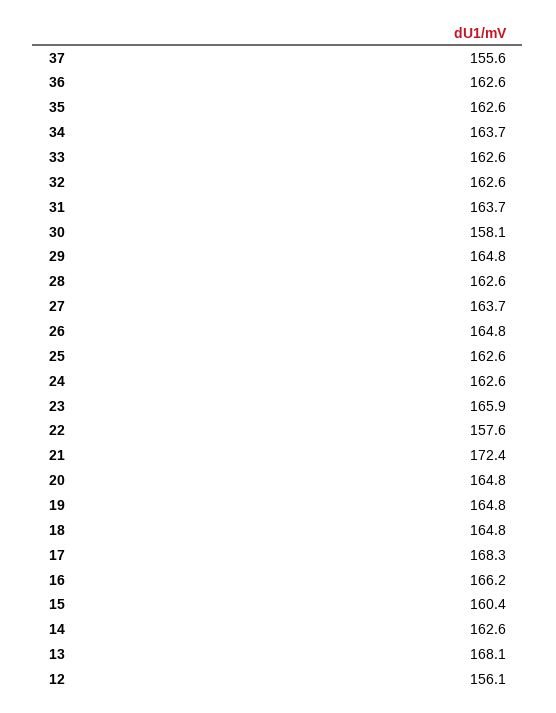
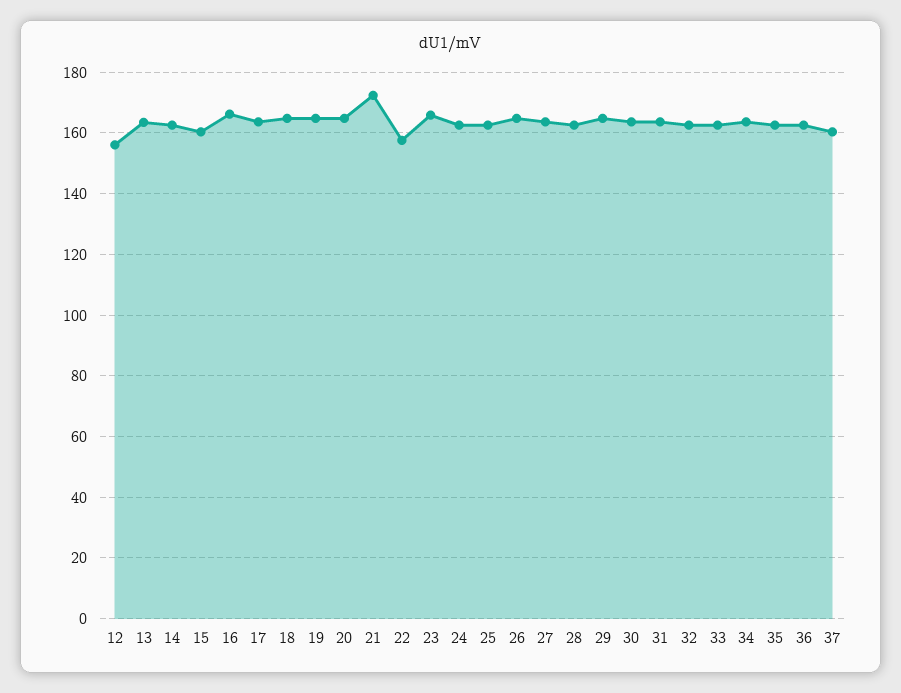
37: 155.6 -> 160
30: 158.1 -> 164
17: 168.3 -> 164
13: 168.1 -> 164

